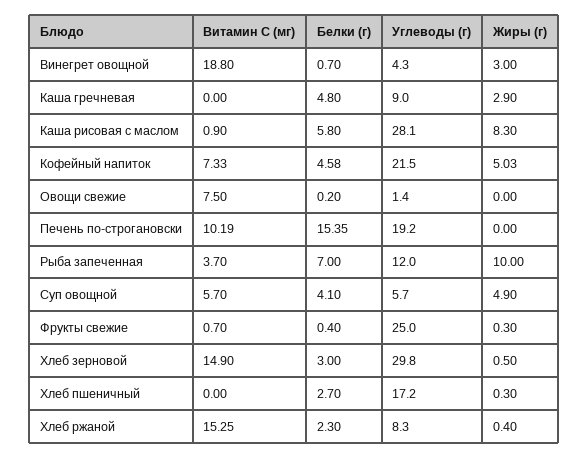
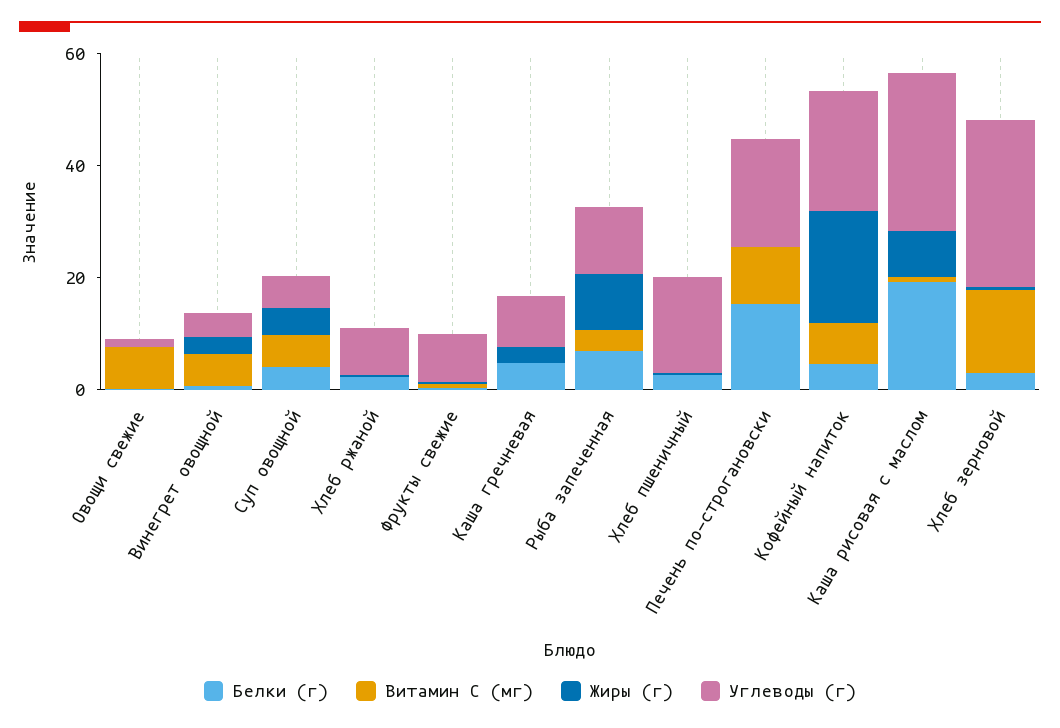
Витамин C (мг), Винегрет овощной: 18.8 -> 5
Белки (г), Каша рисовая с маслом: 5.8 -> 20
Жиры (г), Кофейный напиток: 5.03 -> 20
Углеводы (г), Фрукты свежие: 25 -> 10
Витамин C (мг), Хлеб ржаной: 15.25 -> 0

